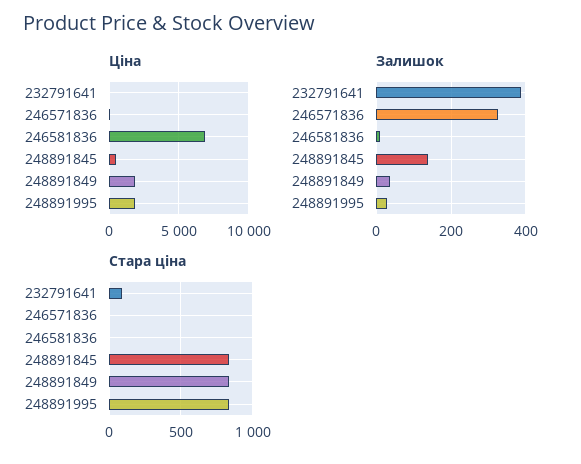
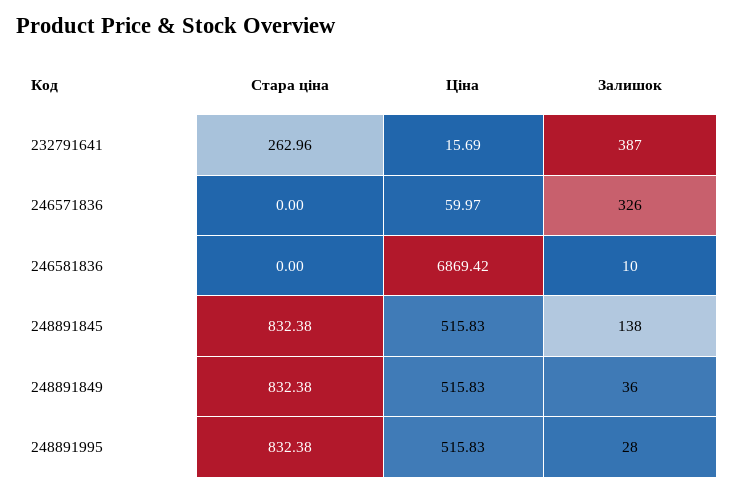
Ціна, 248891849: 2000 -> 515.83
Ціна, 248891995: 2000 -> 515.83
Стара ціна, 232791641: 100 -> 262.96

